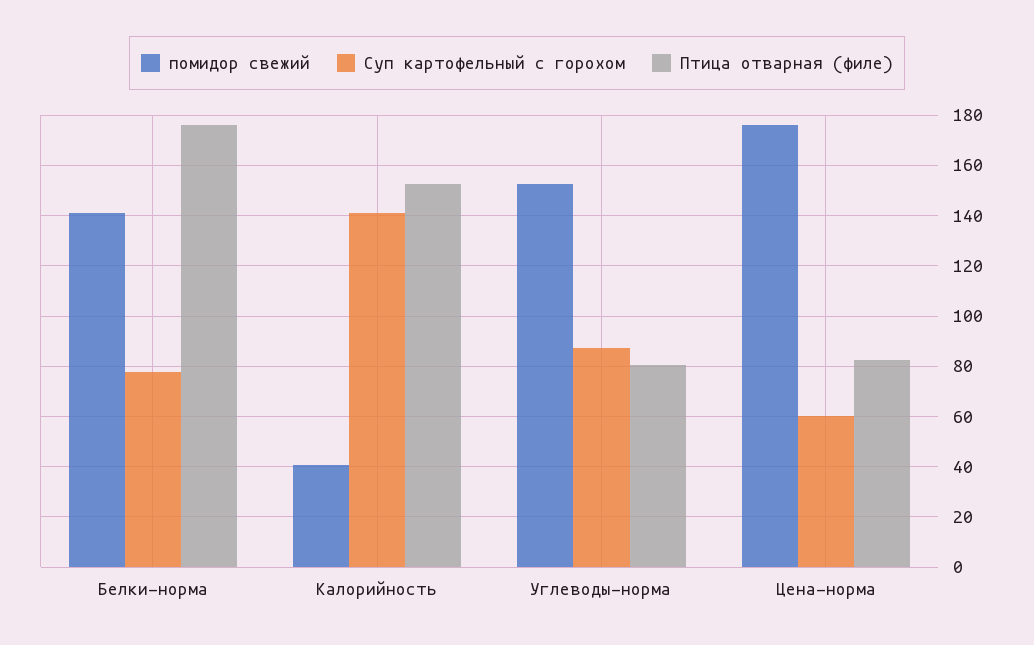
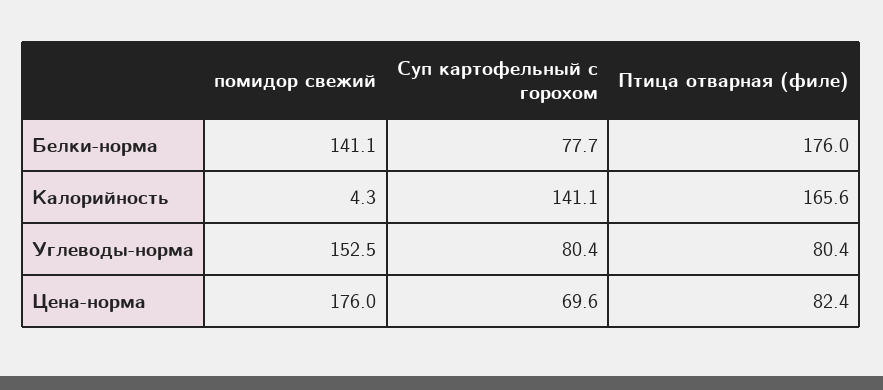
помидор свежий, Калорийность: 40 -> 4.3
Птица отварная (филе), Калорийность: 152.5 -> 165.6
Суп картофельный с горохом, Углеводы-норма: 87.5 -> 80.4
Суп картофельный с горохом, Цена-норма: 60 -> 69.6

